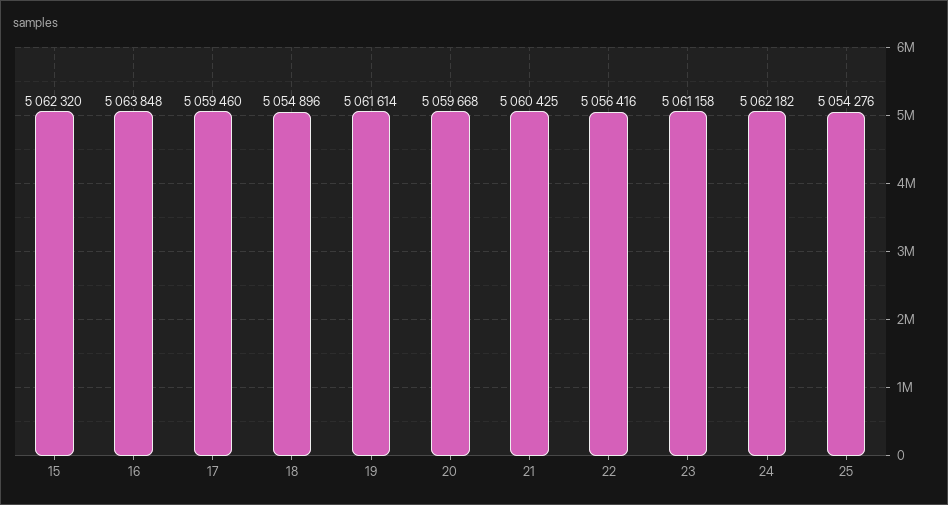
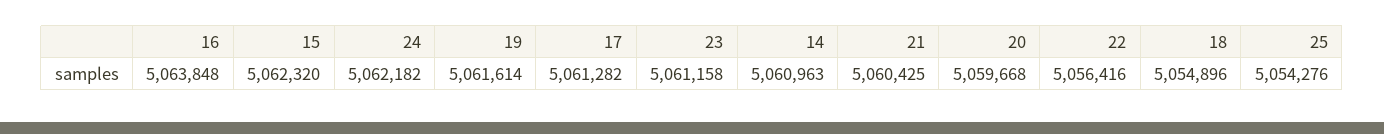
17: 5059460 -> 5061282
14: none -> 5060963

